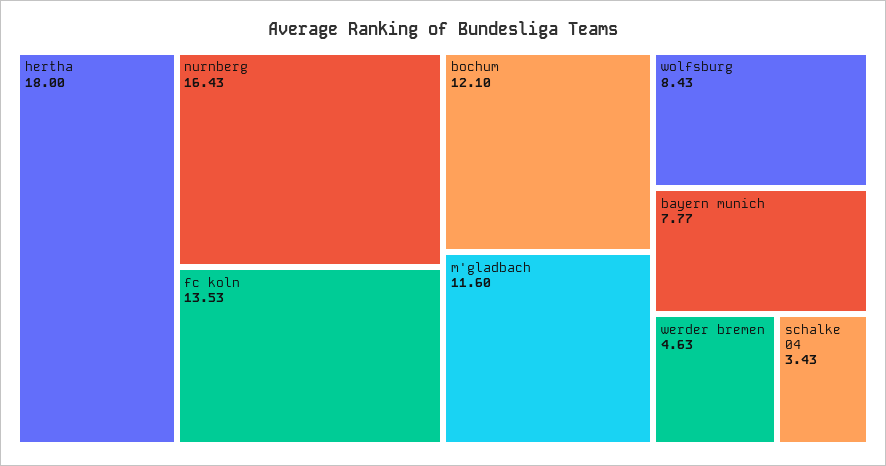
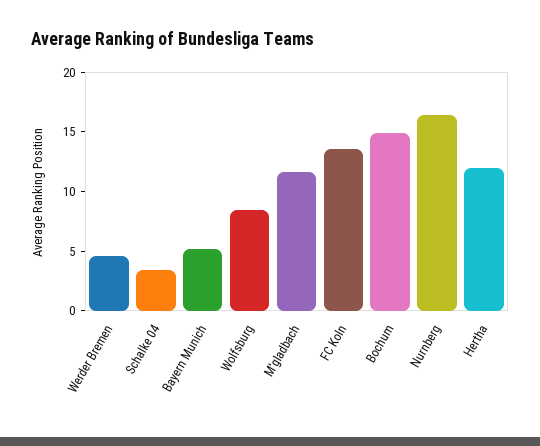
hertha: 18 -> 12
bochum: 12.1 -> 15
bayern munich: 7.77 -> 5

